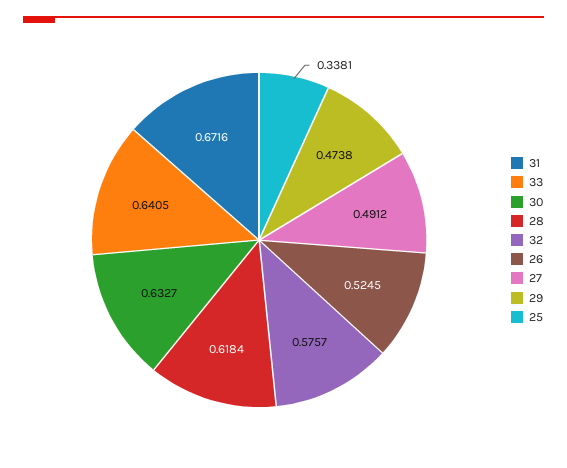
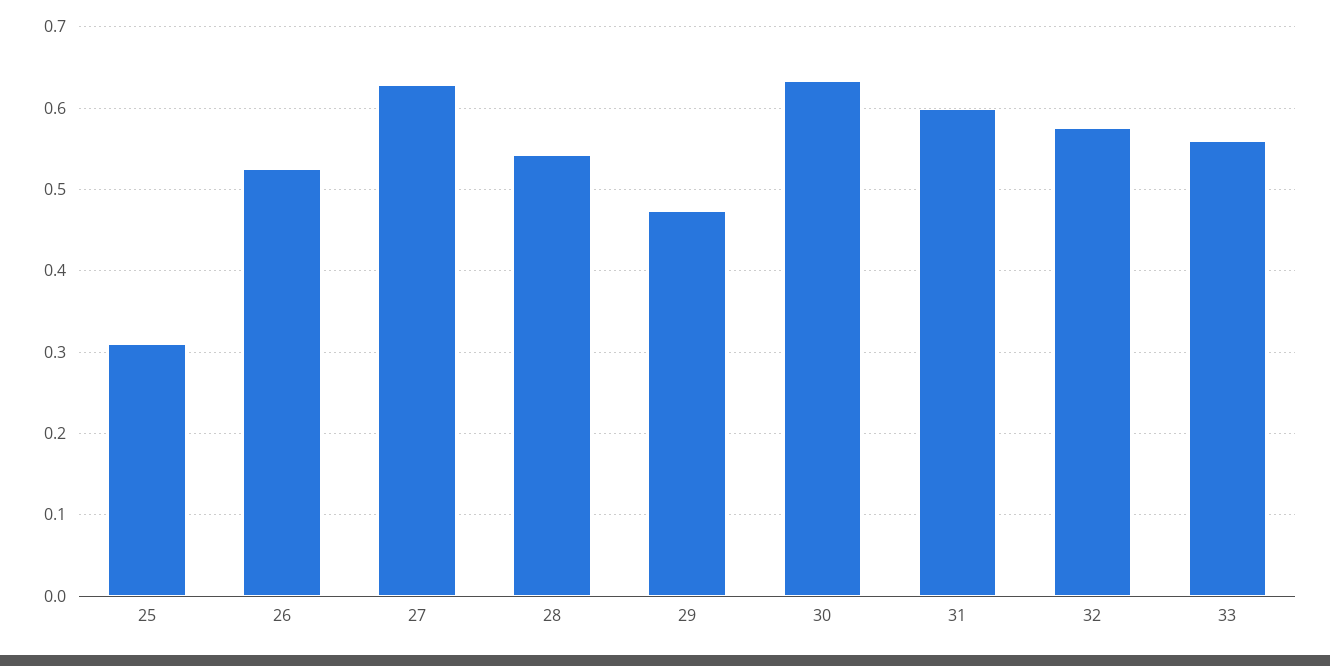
31: 0.6716 -> 0.6
33: 0.6405 -> 0.56
28: 0.6184 -> 0.54
27: 0.4912 -> 0.63
25: 0.3381 -> 0.31

